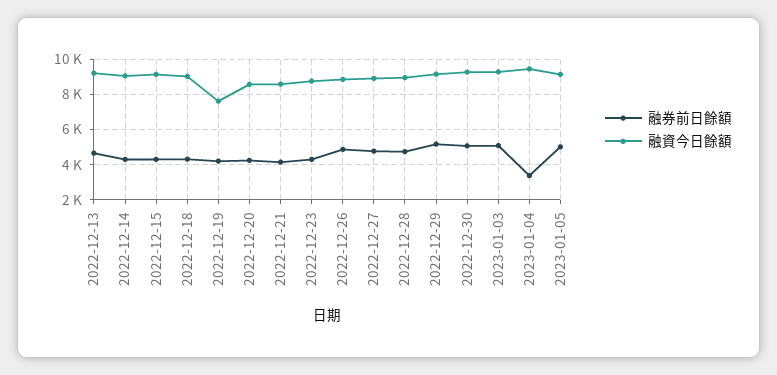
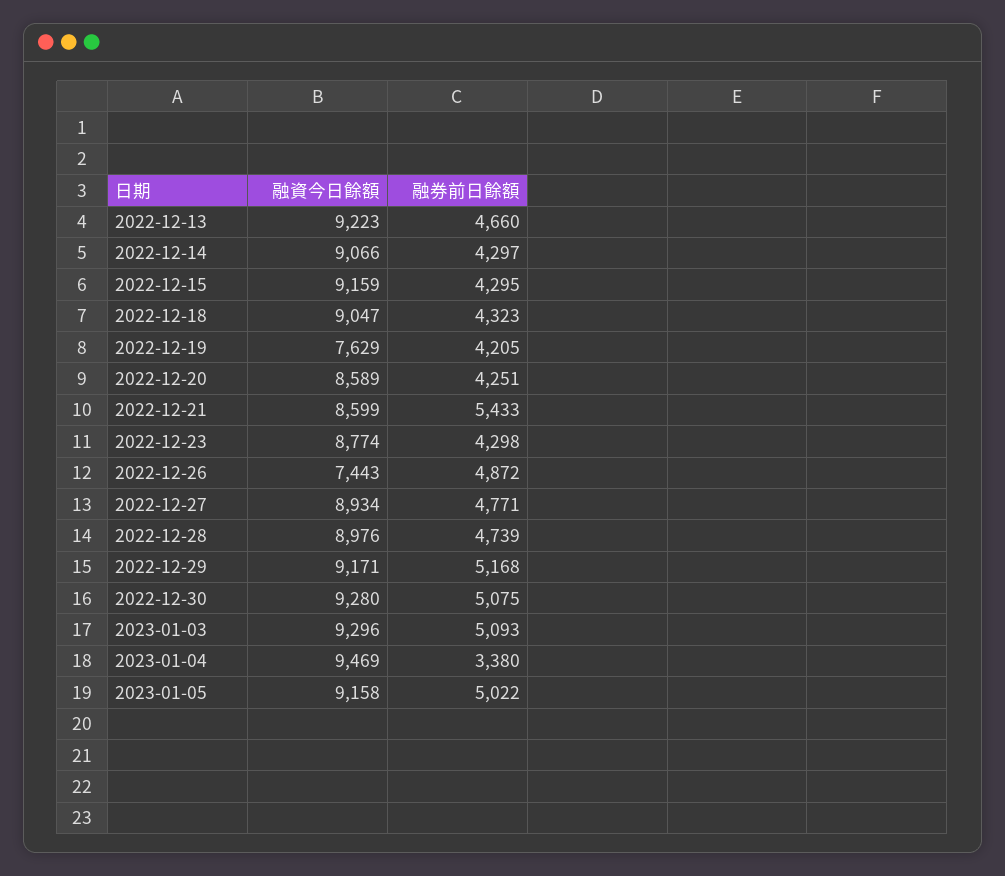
融券前日餘額, 2022-12-21: 4000 -> 5433
融資今日餘額, 2022-12-26: 9000 -> 7443

